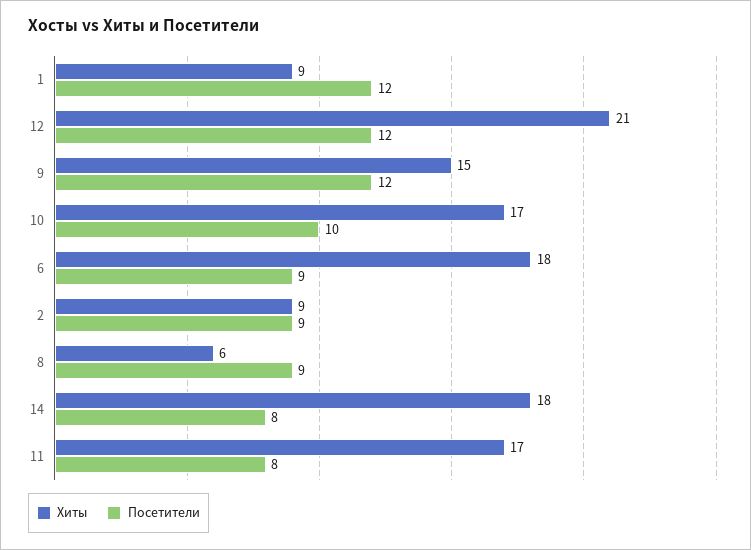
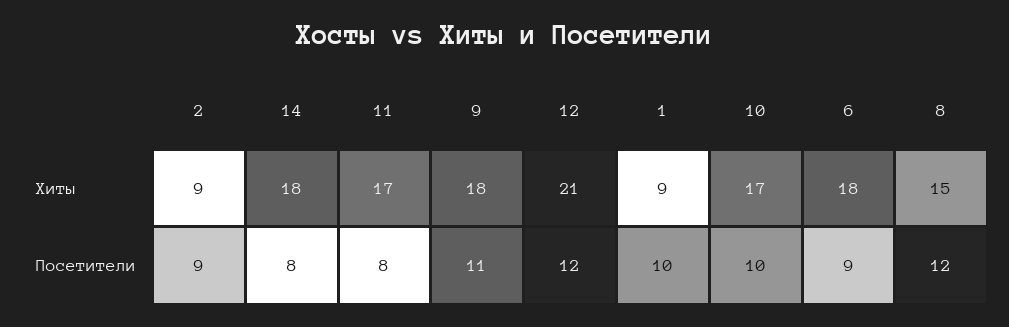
Посетители, 1: 12 -> 10
Хиты, 9: 15 -> 18
Посетители, 9: 12 -> 11
Хиты, 8: 6 -> 15
Посетители, 8: 9 -> 12

